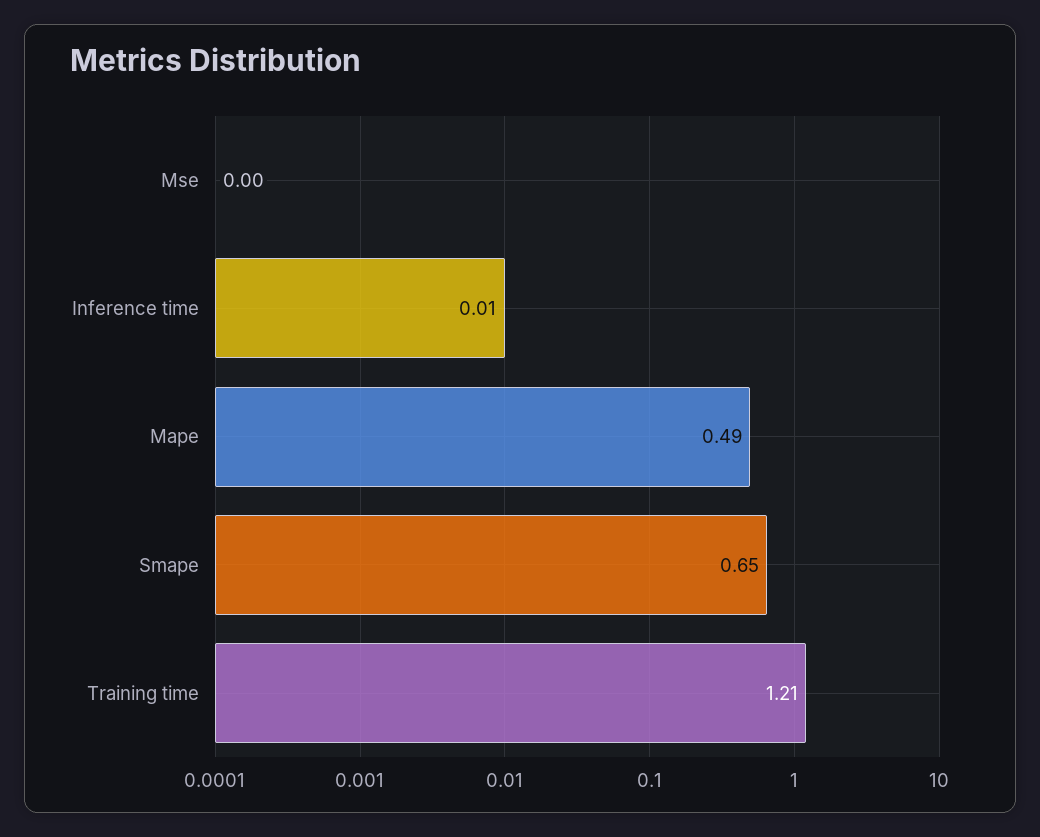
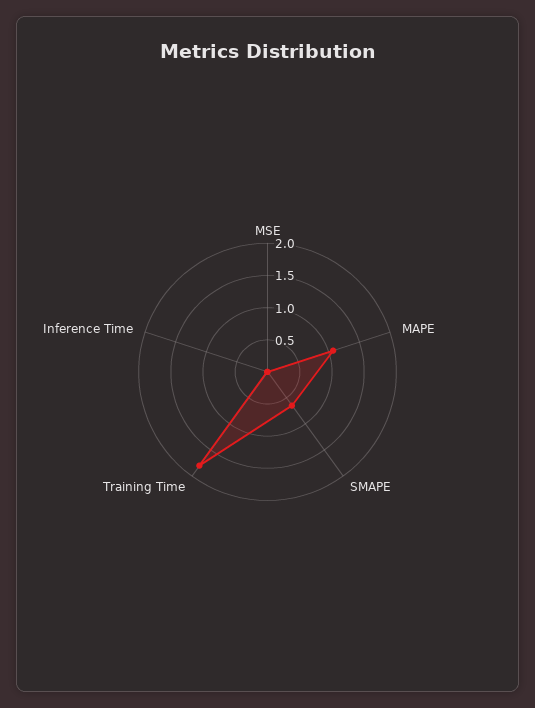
Mape: 0.49 -> 1
Training time: 1.21 -> 1.75

